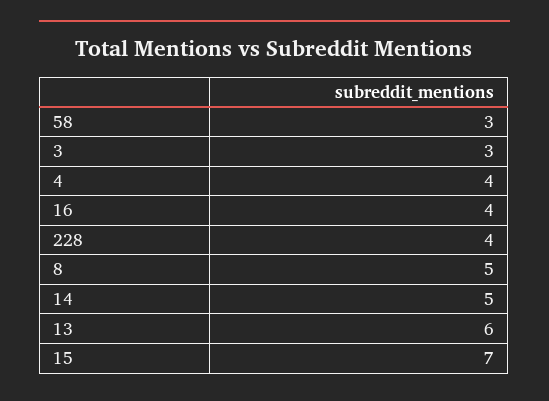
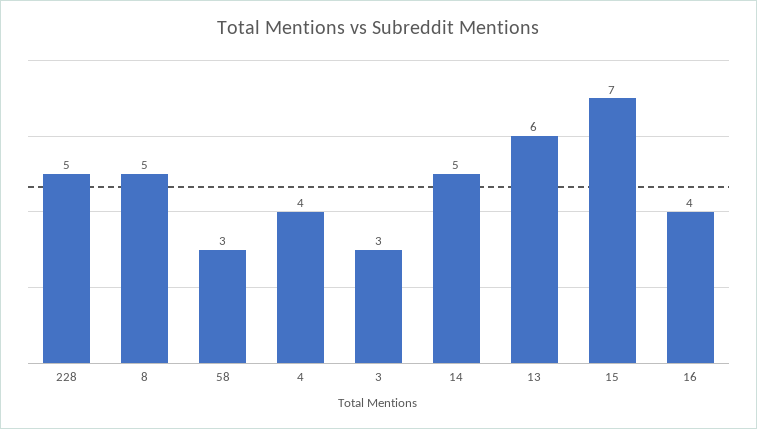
228: 4 -> 5

